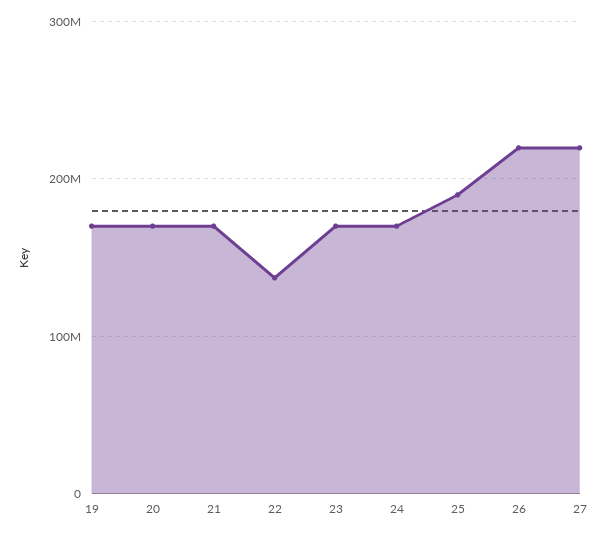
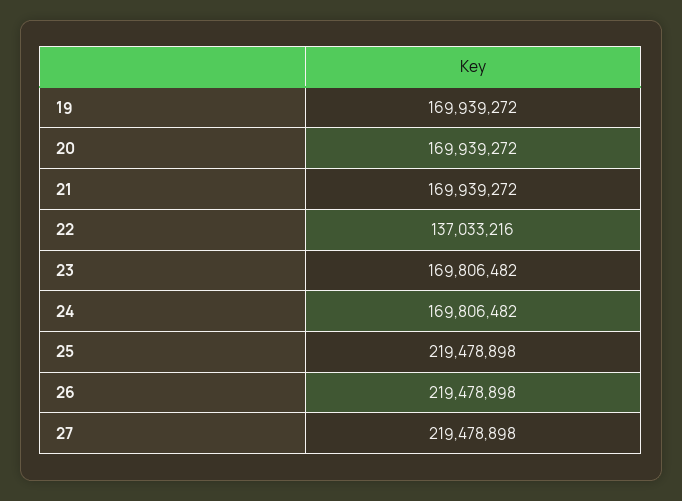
25: 190000000 -> 219478898

